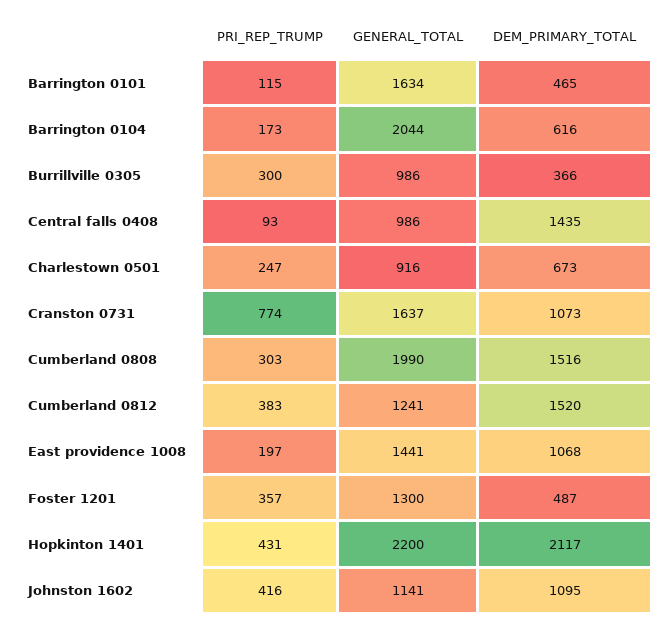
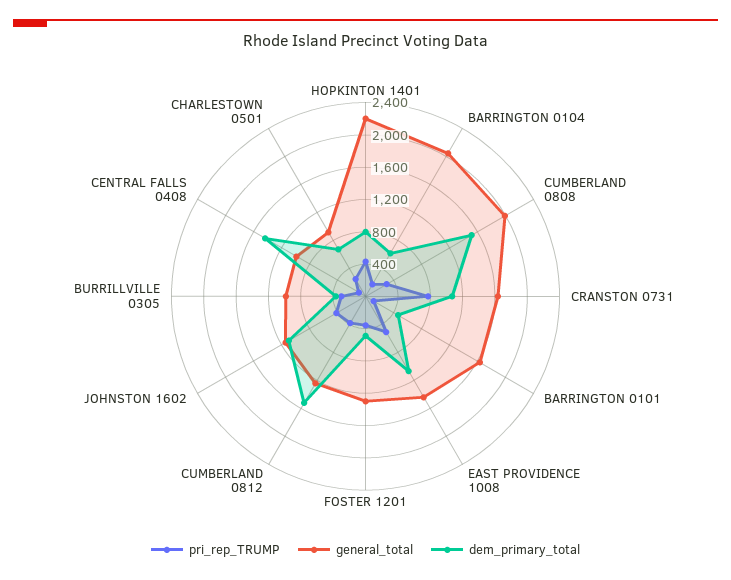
PRI_REP_TRUMP, East providence 1008: 197 -> 500
DEM_PRIMARY_TOTAL, Hopkinton 1401: 2117 -> 800

